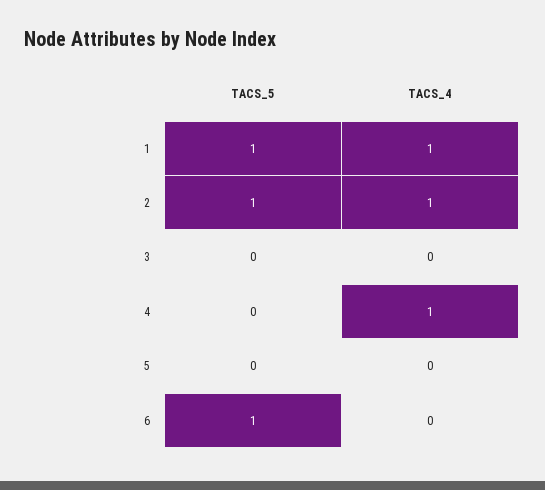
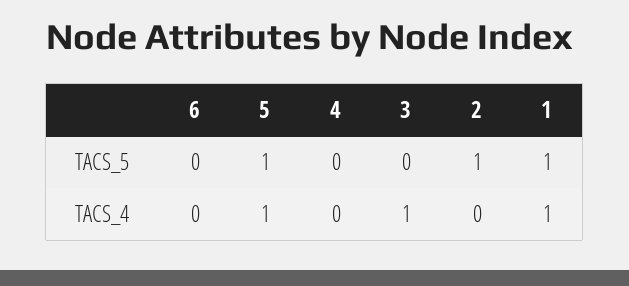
TACS_4, 2: 1 -> 0
TACS_4, 3: 0 -> 1
TACS_4, 4: 1 -> 0
TACS_5, 5: 0 -> 1
TACS_4, 5: 0 -> 1
TACS_5, 6: 1 -> 0

